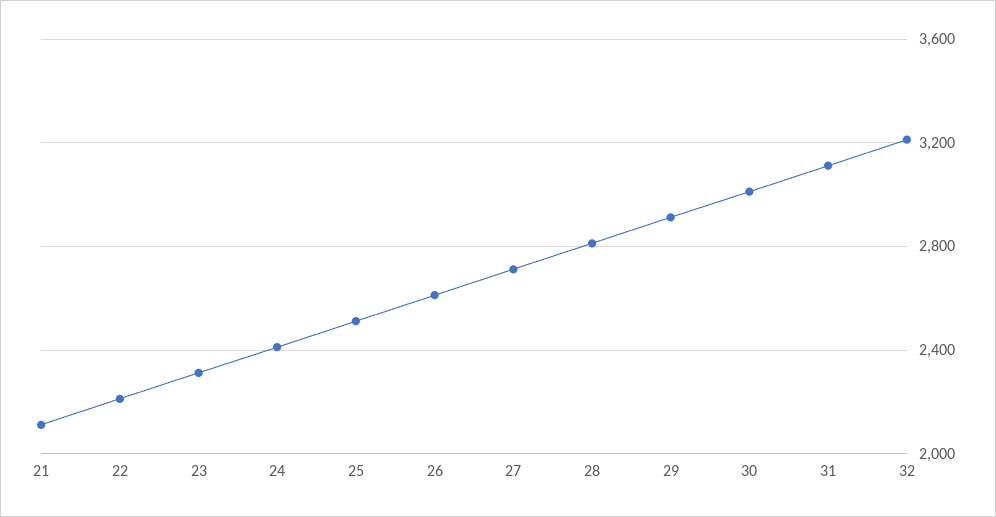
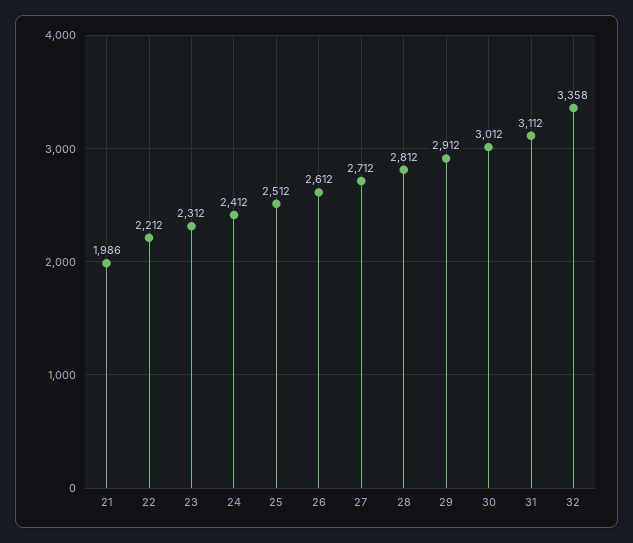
21: 2100 -> 1986
32: 3200 -> 3358

